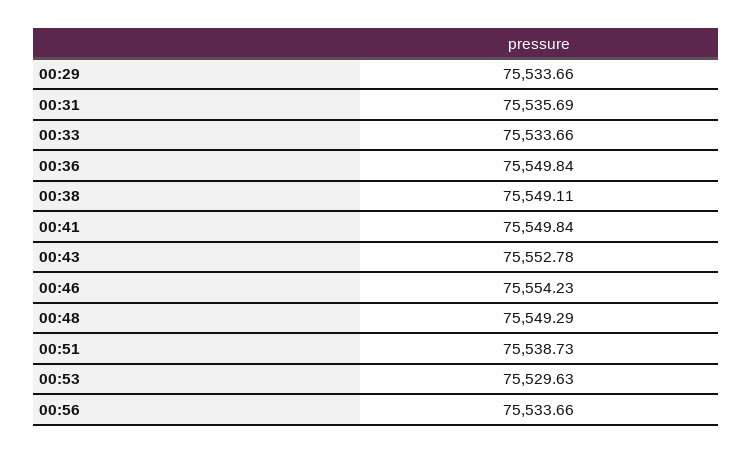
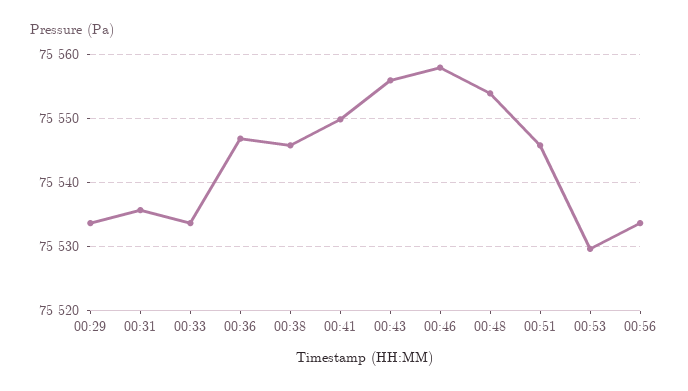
00:36: 75549.84 -> 75547
00:38: 75549.11 -> 75546
00:43: 75552.78 -> 75556
00:46: 75554.23 -> 75558
00:48: 75549.29 -> 75554
00:51: 75538.73 -> 75546

